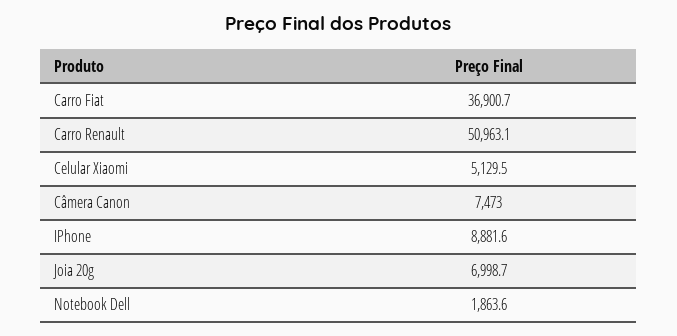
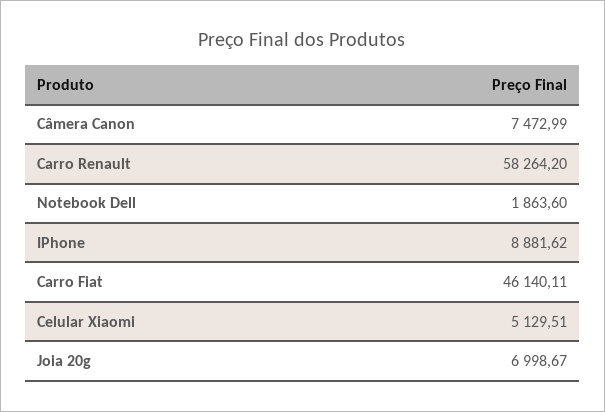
Carro Fiat: 36900.7 -> 46140.11
Carro Renault: 50963.1 -> 58264.2

